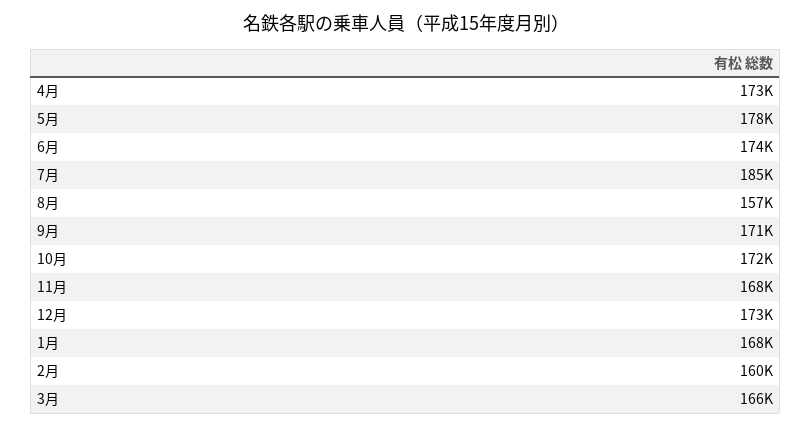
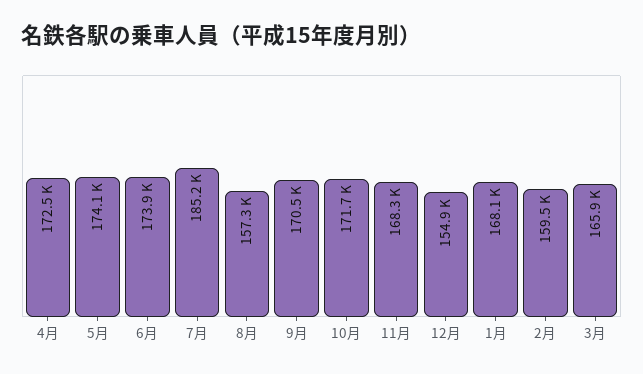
5月: 178000 -> 174100
12月: 173000 -> 154900

